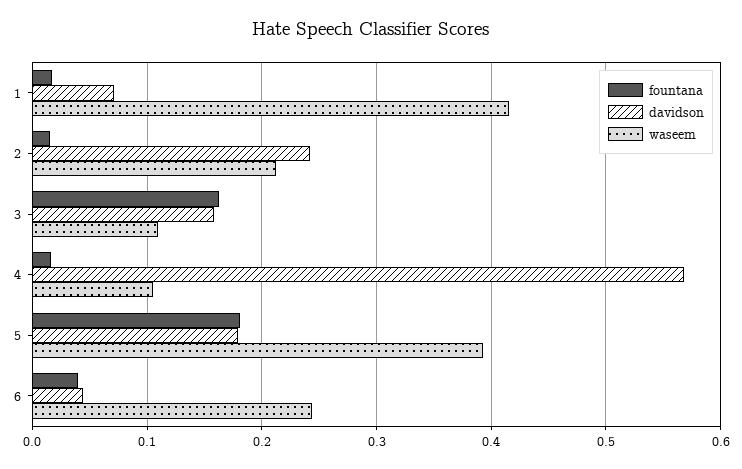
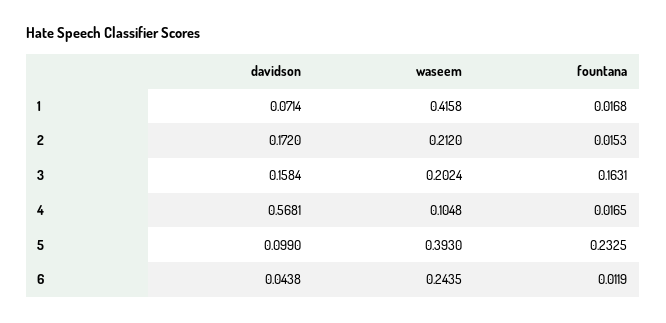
davidson, 2: 0.24 -> 0.172
waseem, 3: 0.11 -> 0.2024
fountana, 5: 0.18 -> 0.2325
davidson, 5: 0.18 -> 0.099
fountana, 6: 0.04 -> 0.0119

